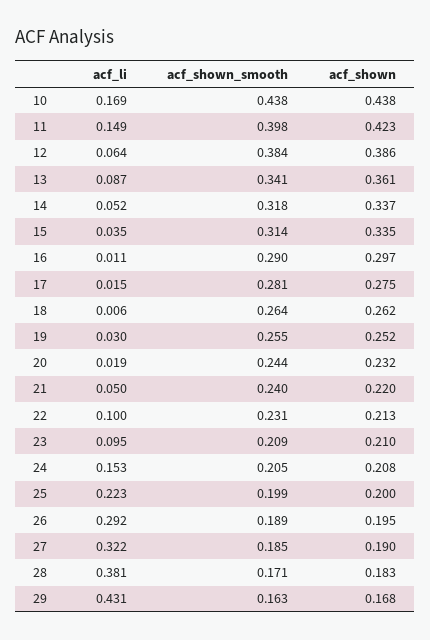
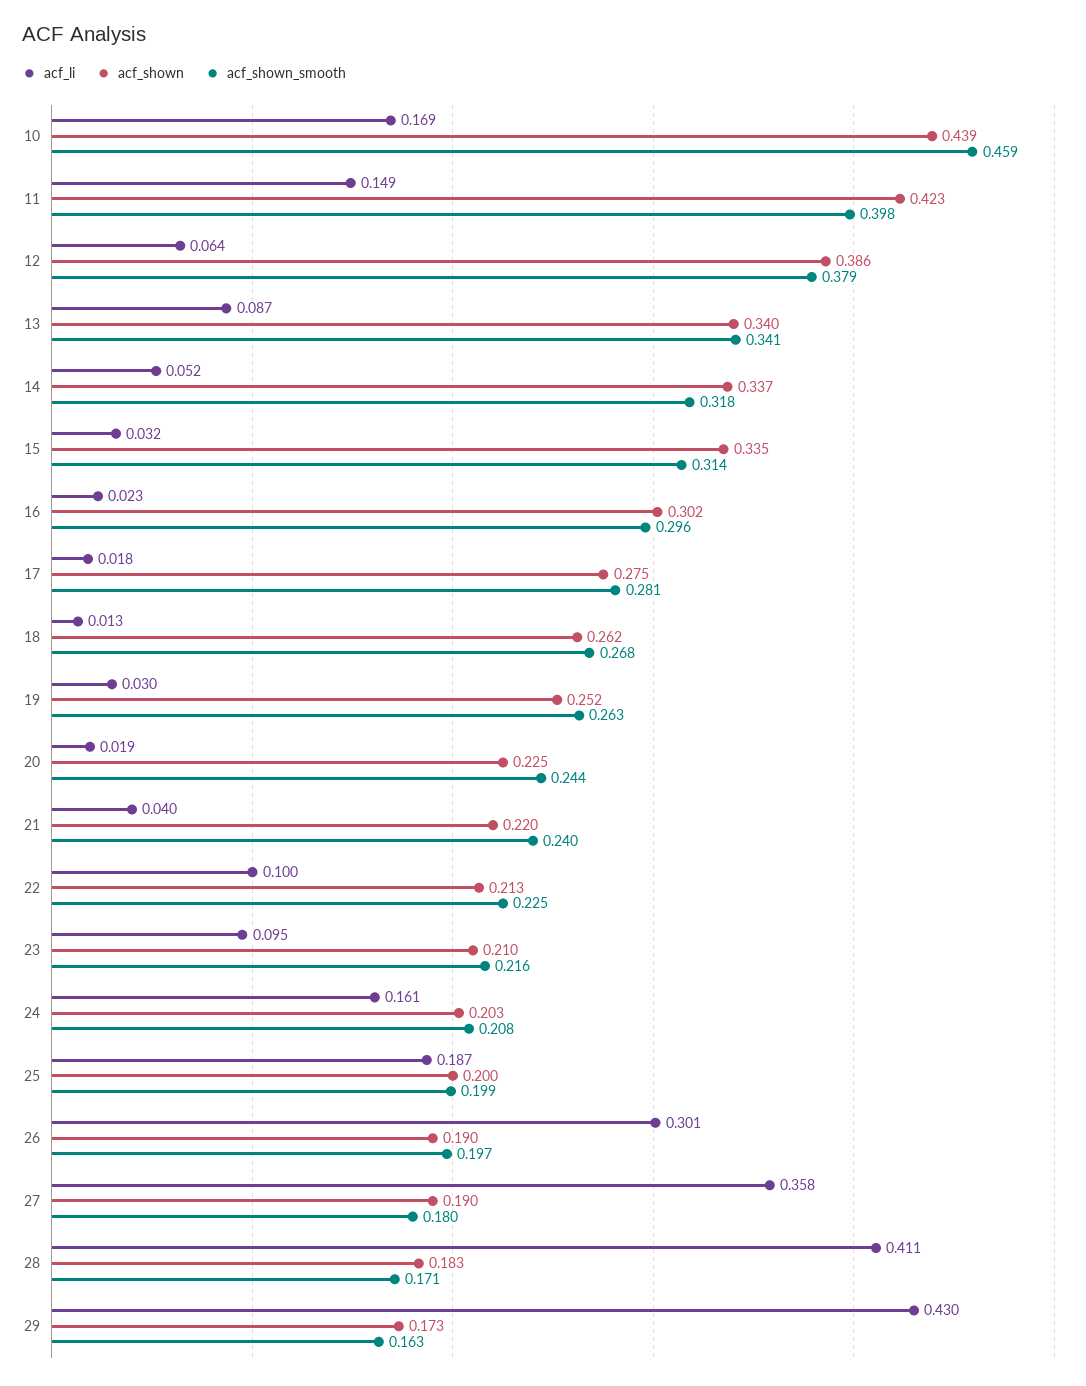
acf_shown_smooth, 10: 0.438 -> 0.459
acf_shown, 10: 0.438 -> 0.439
acf_shown_smooth, 12: 0.384 -> 0.379
acf_shown, 13: 0.361 -> 0.34
acf_li, 15: 0.035 -> 0.032
acf_li, 16: 0.011 -> 0.023
acf_shown_smooth, 16: 0.29 -> 0.296
acf_shown, 16: 0.297 -> 0.302
acf_li, 17: 0.015 -> 0.018
acf_li, 18: 0.006 -> 0.013
acf_shown_smooth, 18: 0.264 -> 0.268
acf_shown_smooth, 19: 0.255 -> 0.263
acf_shown, 20: 0.232 -> 0.225
acf_li, 21: 0.05 -> 0.04
acf_shown_smooth, 22: 0.231 -> 0.225
acf_shown_smooth, 23: 0.209 -> 0.216
acf_li, 24: 0.153 -> 0.161
acf_shown_smooth, 24: 0.205 -> 0.208
acf_shown, 24: 0.208 -> 0.203
acf_li, 25: 0.223 -> 0.187
acf_li, 26: 0.292 -> 0.301
acf_shown_smooth, 26: 0.189 -> 0.197
acf_shown, 26: 0.195 -> 0.19
acf_li, 27: 0.322 -> 0.358
acf_shown_smooth, 27: 0.185 -> 0.18
acf_li, 28: 0.381 -> 0.411
acf_li, 29: 0.431 -> 0.43
acf_shown, 29: 0.168 -> 0.173

